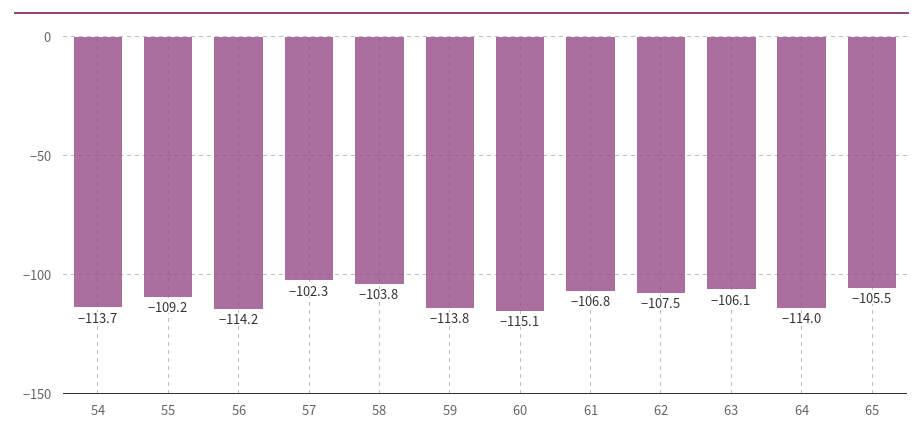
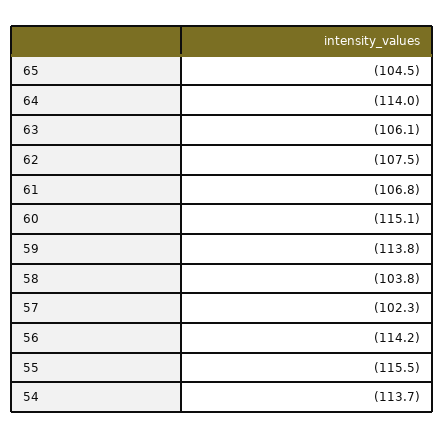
55: -109.2 -> -115.5
65: -105.5 -> -104.5

